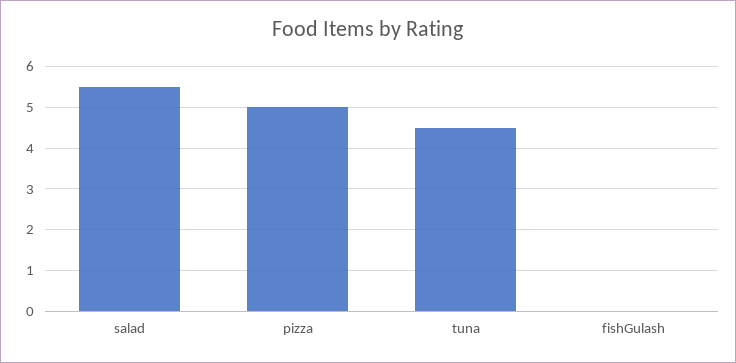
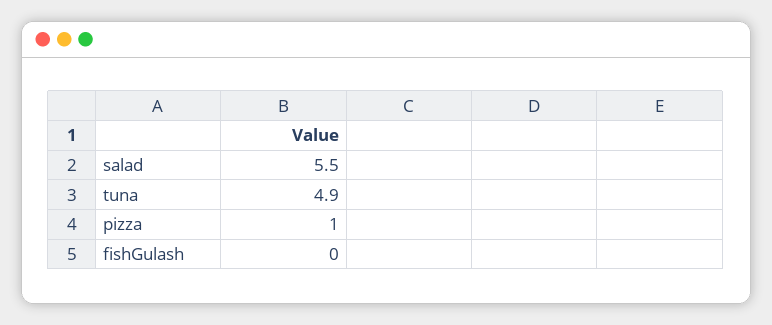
pizza: 5 -> 1
tuna: 4.5 -> 4.9

